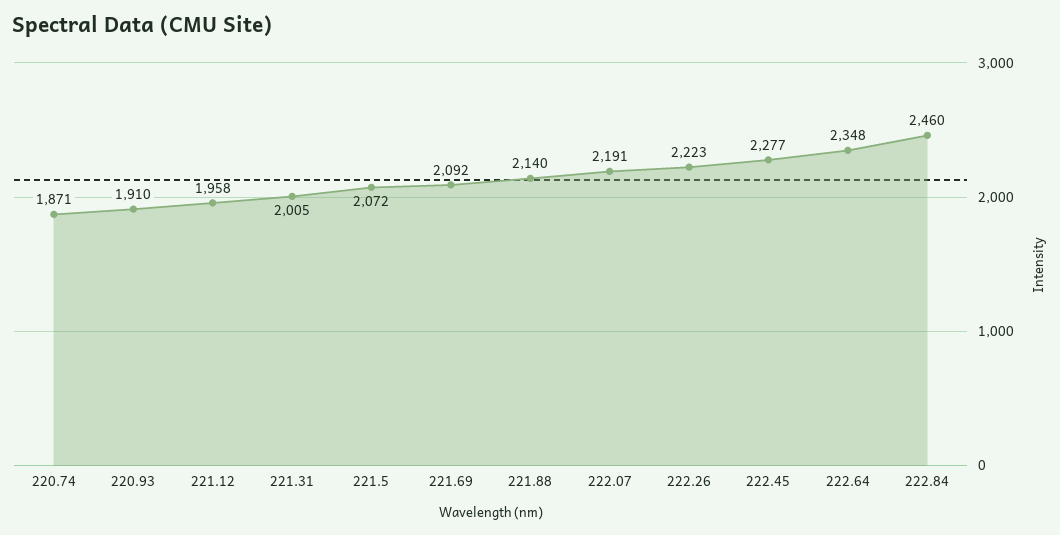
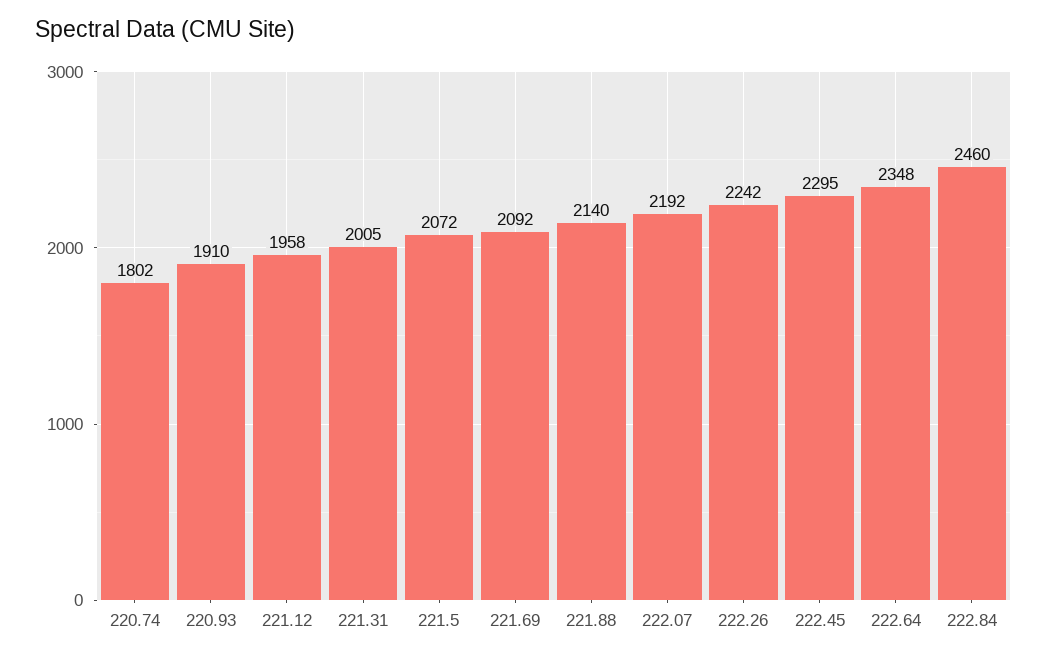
220.74: 1871 -> 1802
222.07: 2191 -> 2192
222.26: 2223 -> 2242
222.45: 2277 -> 2295

